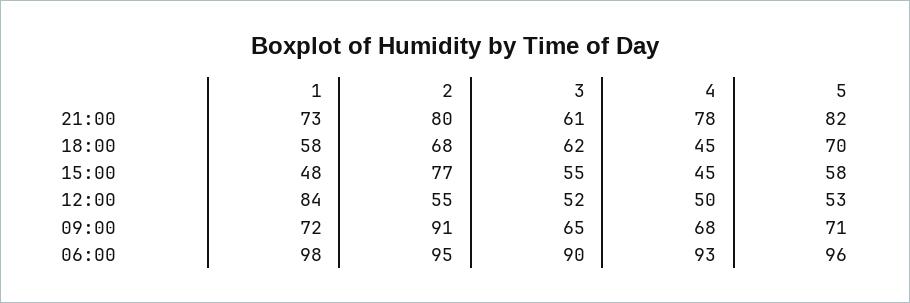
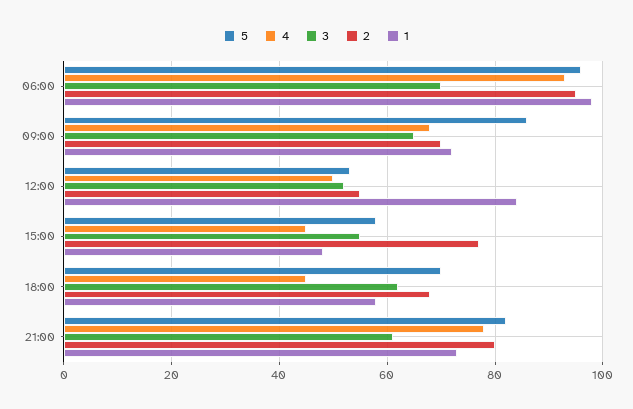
2, 09:00: 91 -> 70
5, 09:00: 71 -> 85
3, 06:00: 90 -> 70

